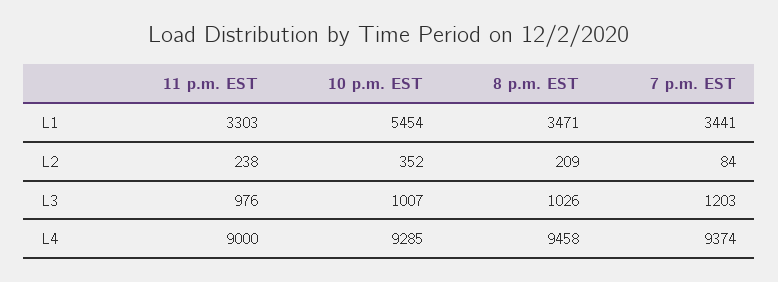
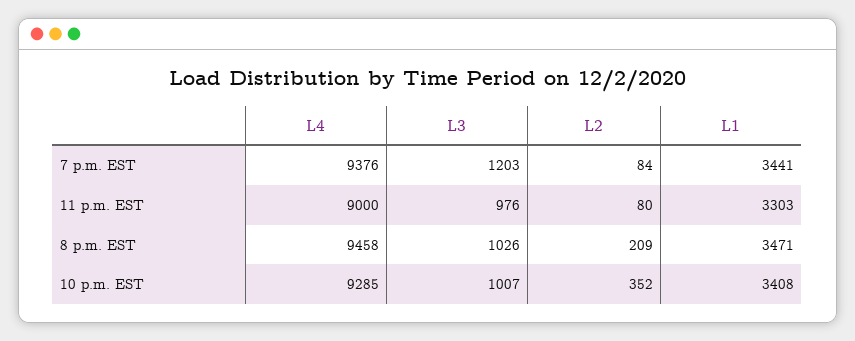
10 p.m. EST, L1: 5454 -> 3408
11 p.m. EST, L2: 238 -> 80
7 p.m. EST, L4: 9374 -> 9376

